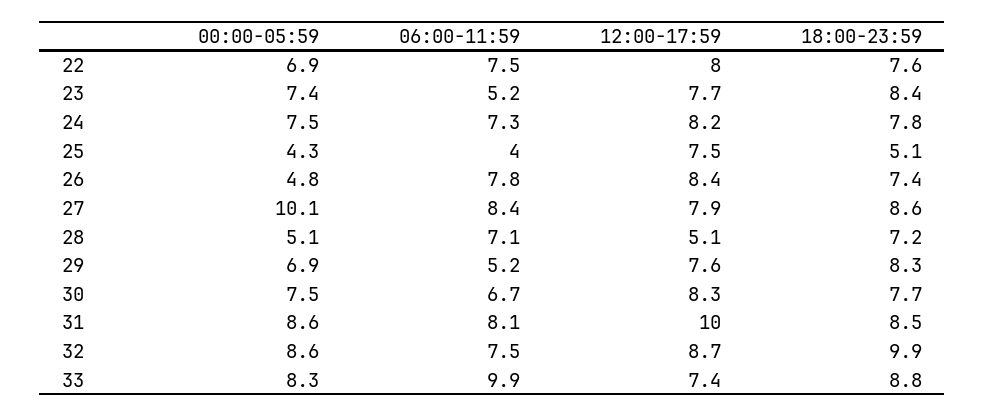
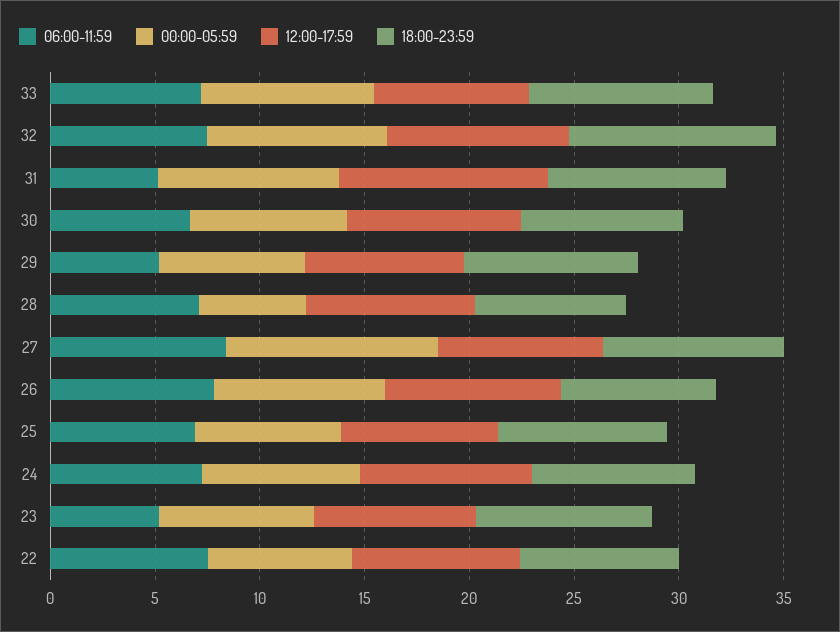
00:00-05:59, 25: 4.3 -> 7
06:00-11:59, 25: 4 -> 7
18:00-23:59, 25: 5.1 -> 8
00:00-05:59, 26: 4.8 -> 8
12:00-17:59, 28: 5.1 -> 8
06:00-11:59, 31: 8.1 -> 5
06:00-11:59, 33: 9.9 -> 7

